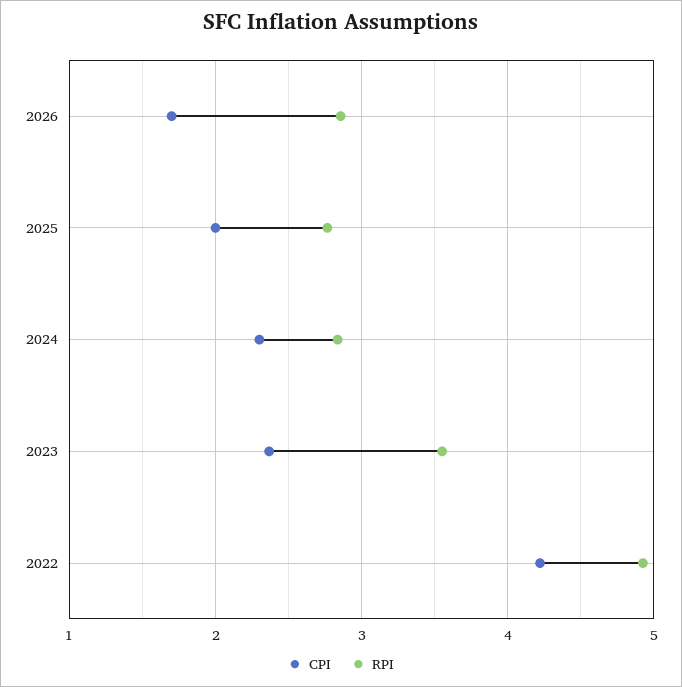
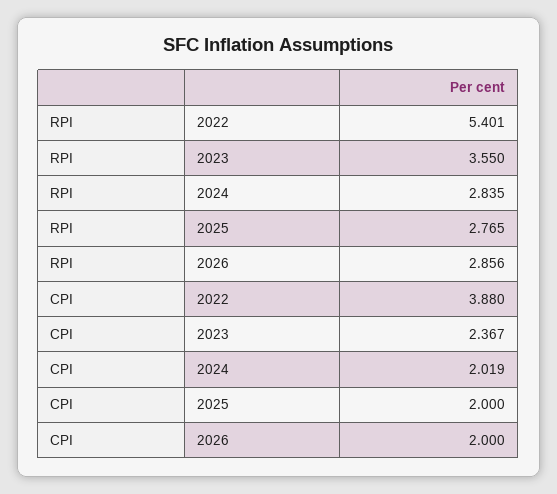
CPI, 2026: 1.7 -> 2
CPI, 2024: 2.3 -> 2.019
CPI, 2022: 4.2 -> 3.88
RPI, 2022: 4.9 -> 5.401

